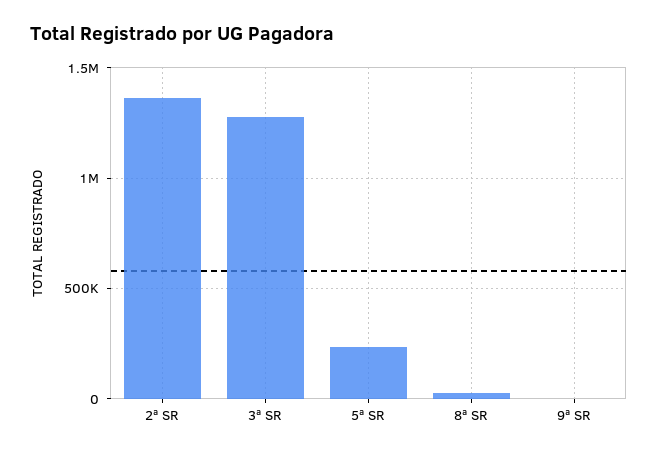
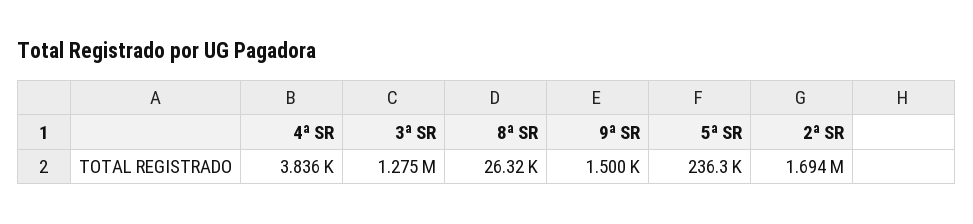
2ª SR: 1350000 -> 1694000
4ª SR: none -> 3836

